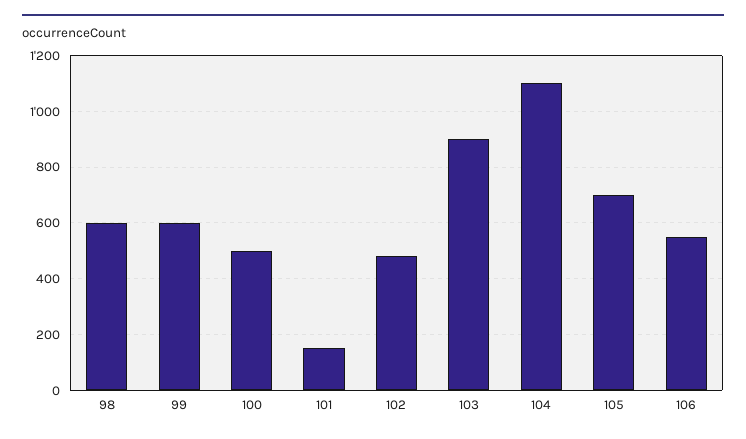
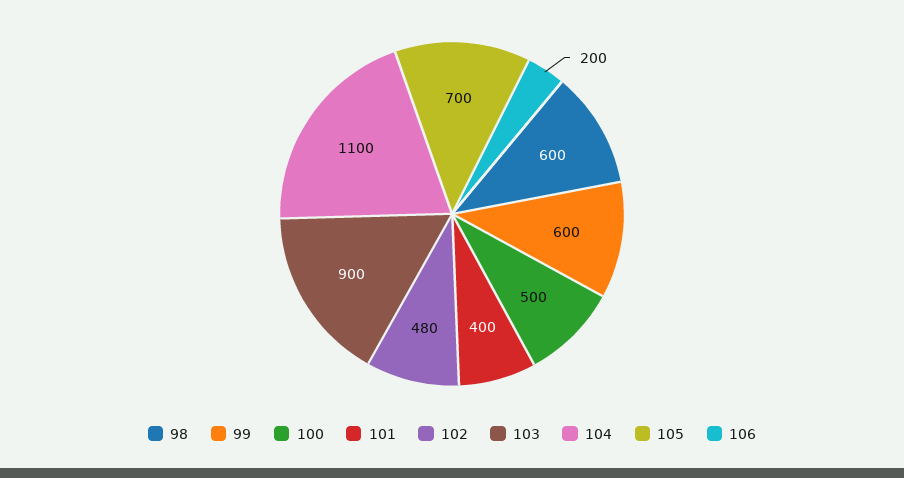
101: 150 -> 400
106: 550 -> 200

